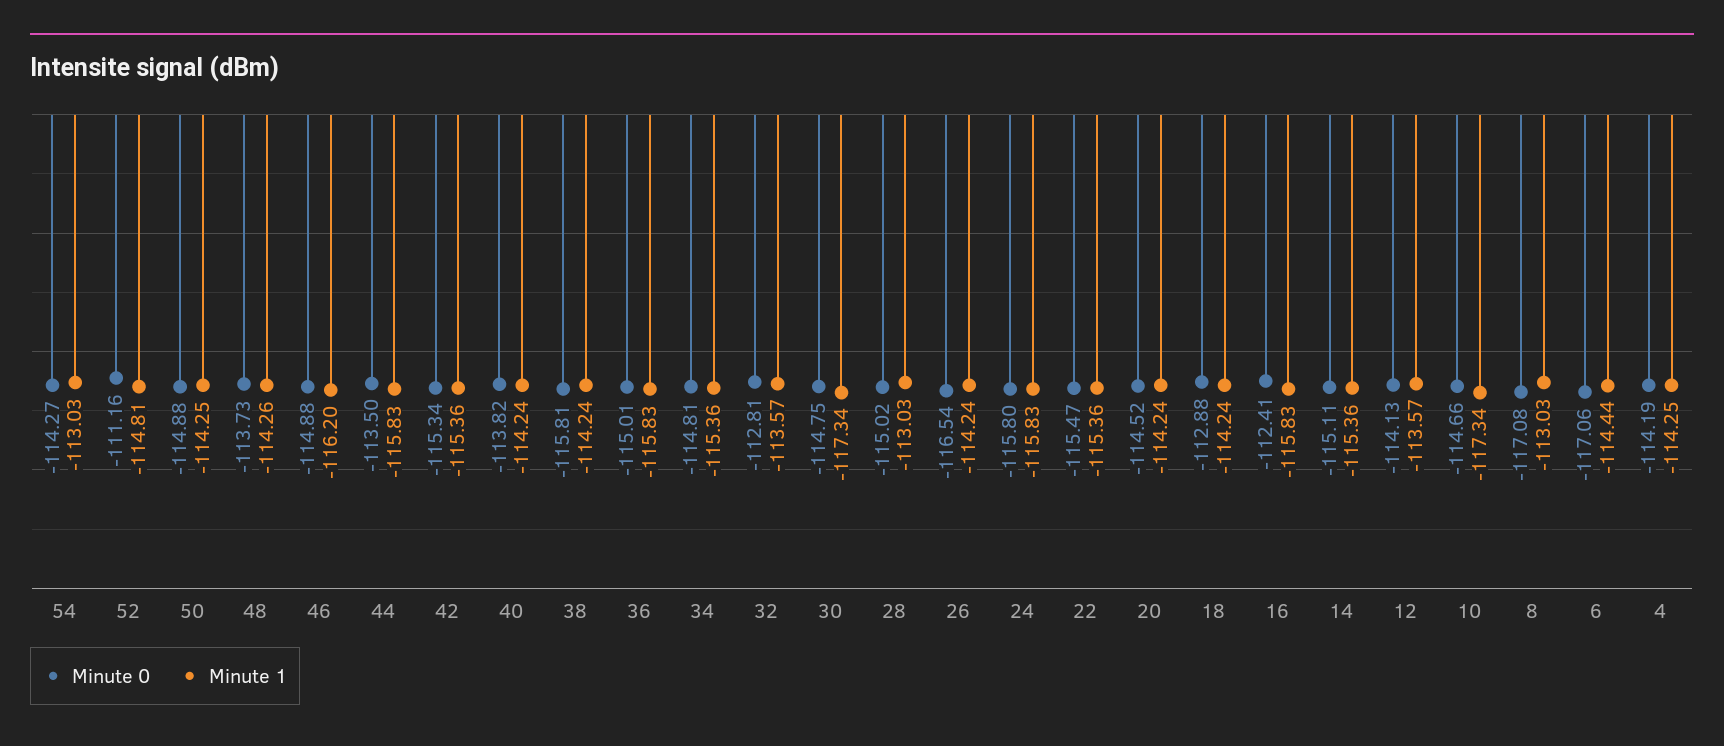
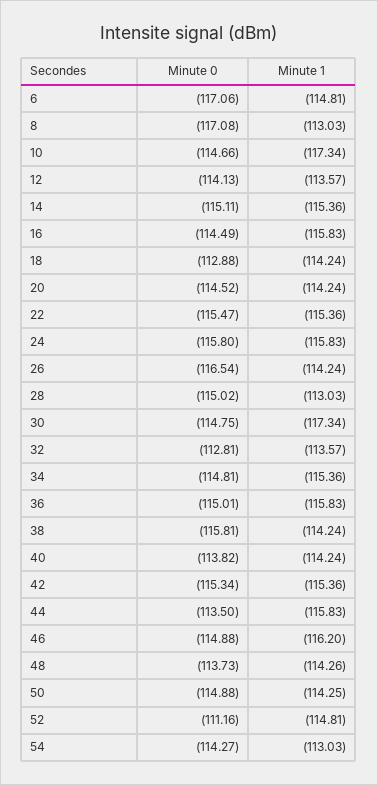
Minute 0, 16: -112.41 -> -114.49
Minute 1, 6: -114.44 -> -114.81
Minute 0, 4: -114.19 -> none
Minute 1, 4: -114.25 -> none

